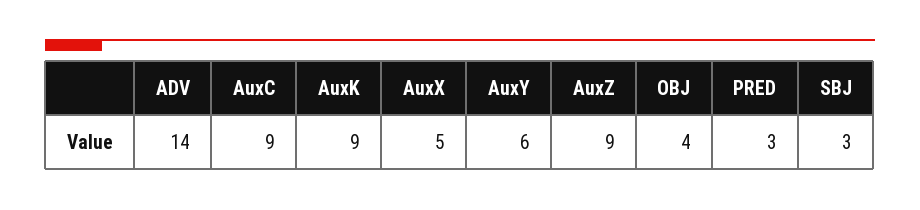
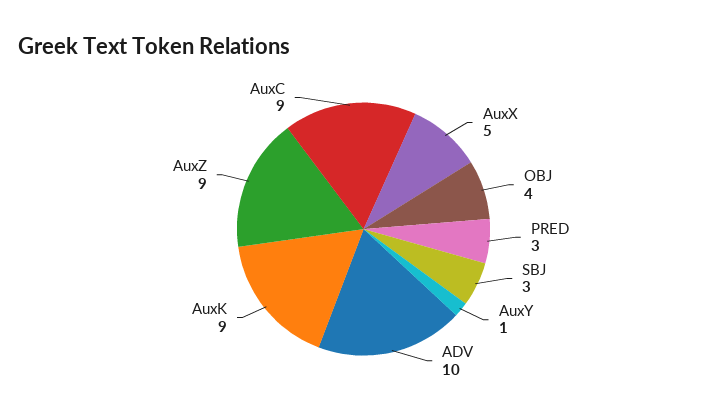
ADV: 14 -> 10
AuxY: 6 -> 1

